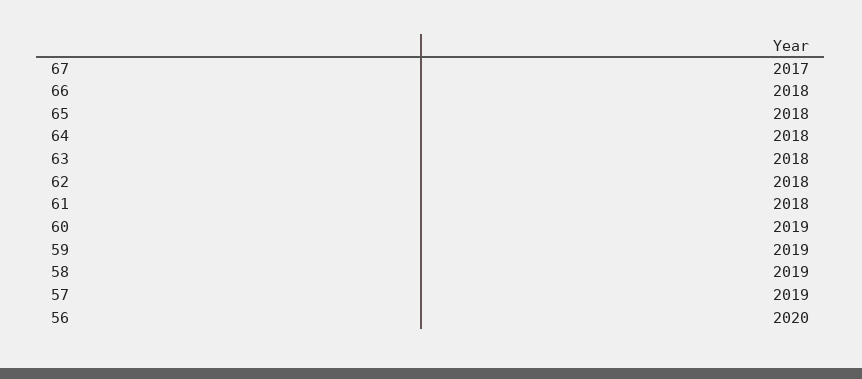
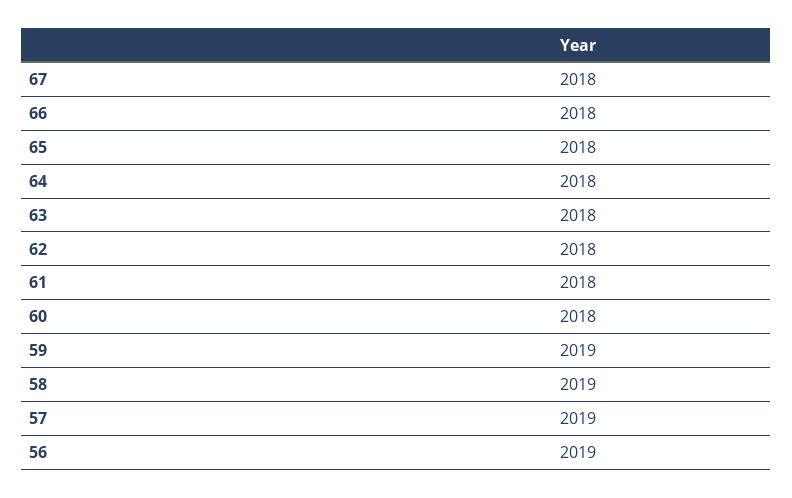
67: 2017 -> 2018
60: 2019 -> 2018
56: 2020 -> 2019

